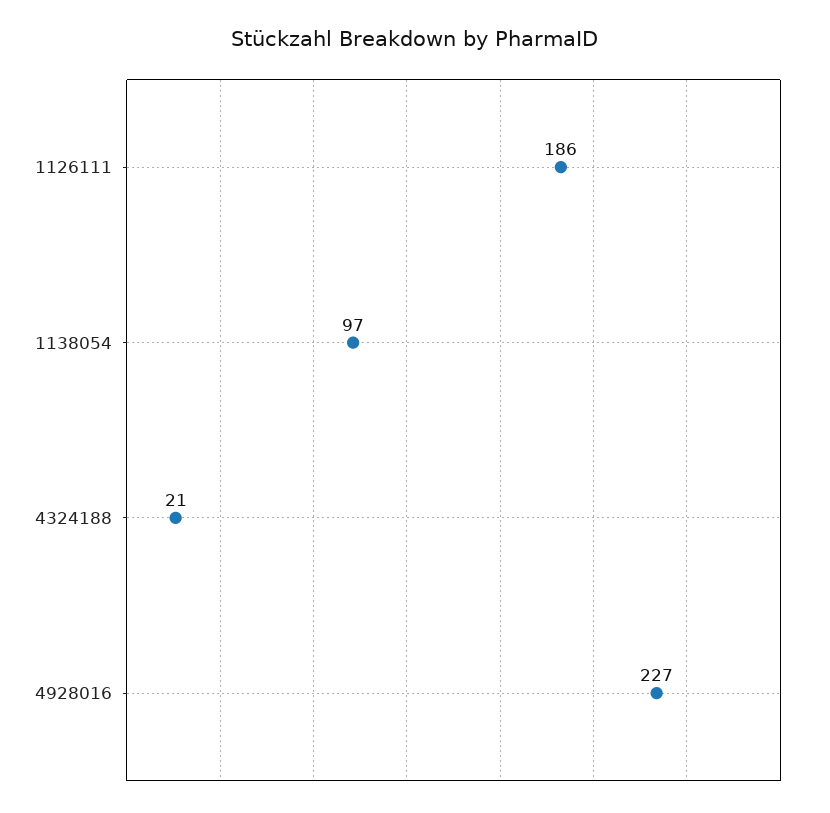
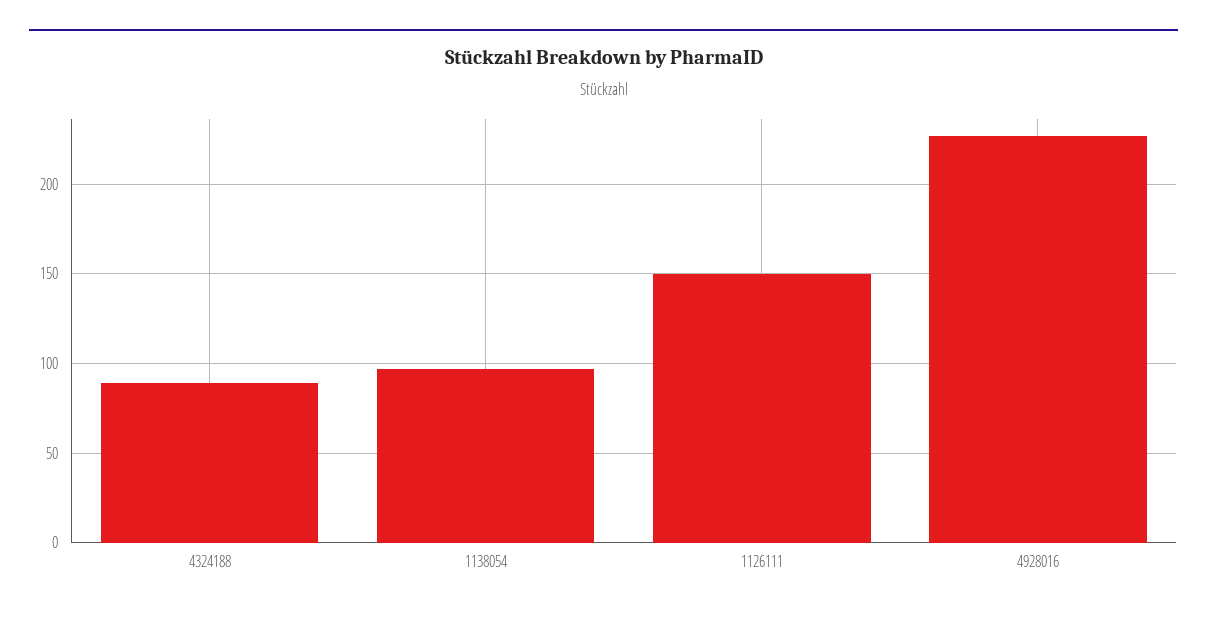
1126111: 186 -> 150
4324188: 21 -> 90

